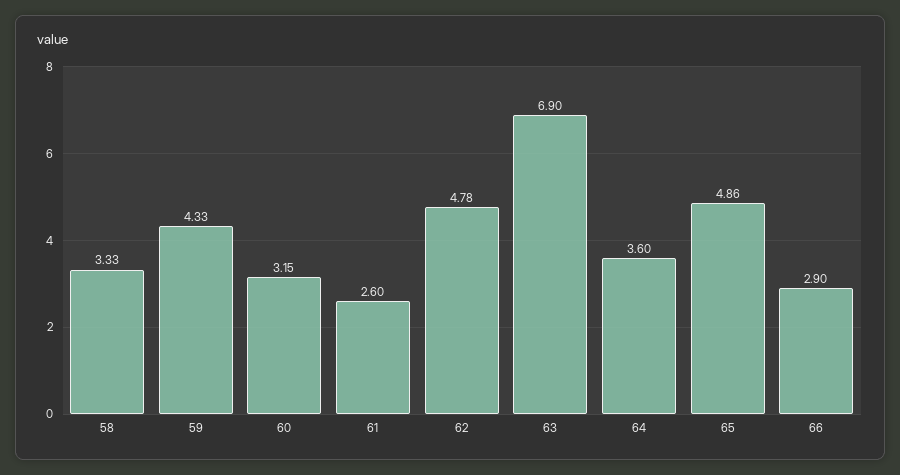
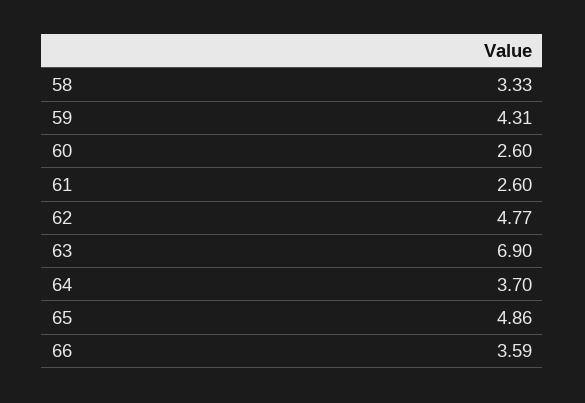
59: 4.33 -> 4.31
60: 3.15 -> 2.6
62: 4.78 -> 4.77
64: 3.6 -> 3.7
66: 2.9 -> 3.59

